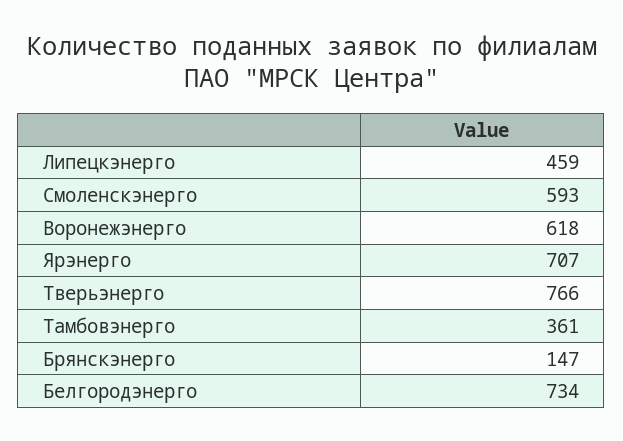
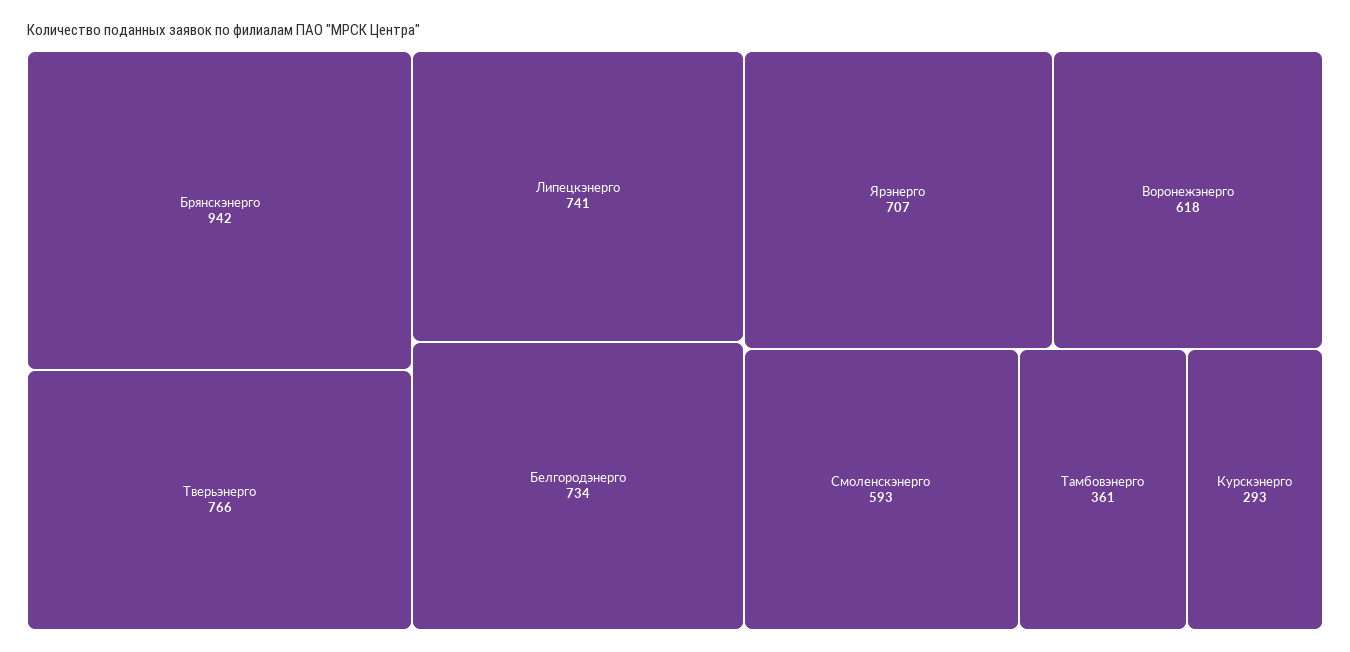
Липецкэнерго: 459 -> 741
Брянскэнерго: 147 -> 942
Курскэнерго: none -> 293

